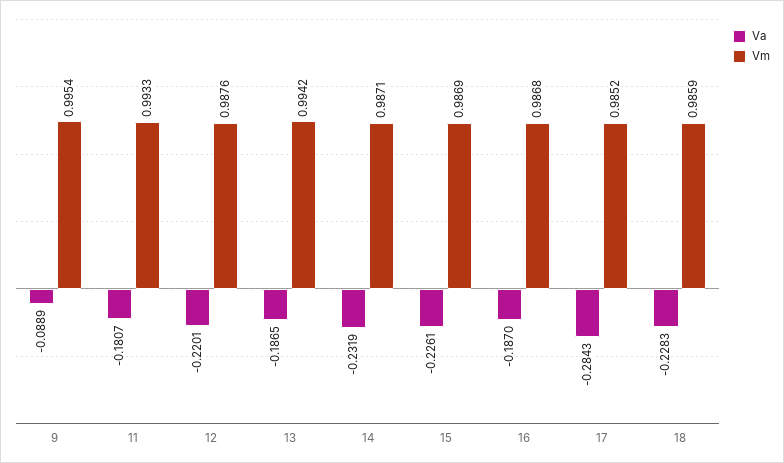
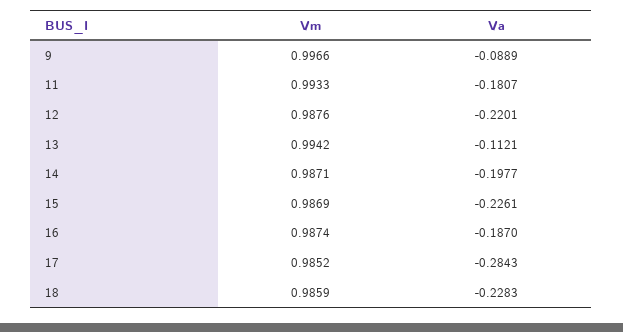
Vm, 9: 0.9954 -> 0.9966
Va, 13: -0.1865 -> -0.1121
Va, 14: -0.2319 -> -0.1977
Vm, 16: 0.9868 -> 0.9874

